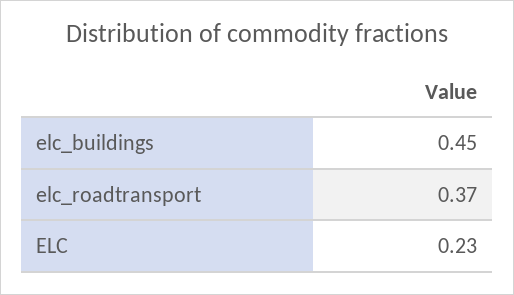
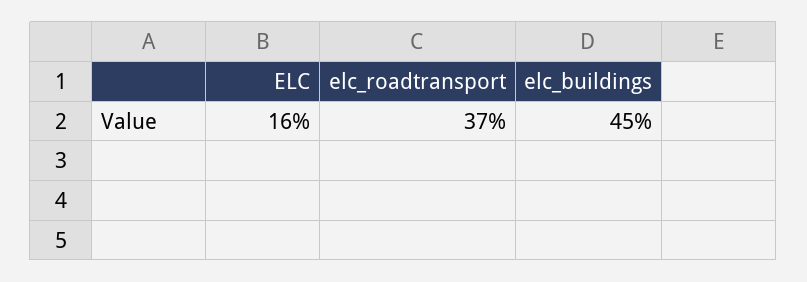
ELC: 0.23 -> 0.16

